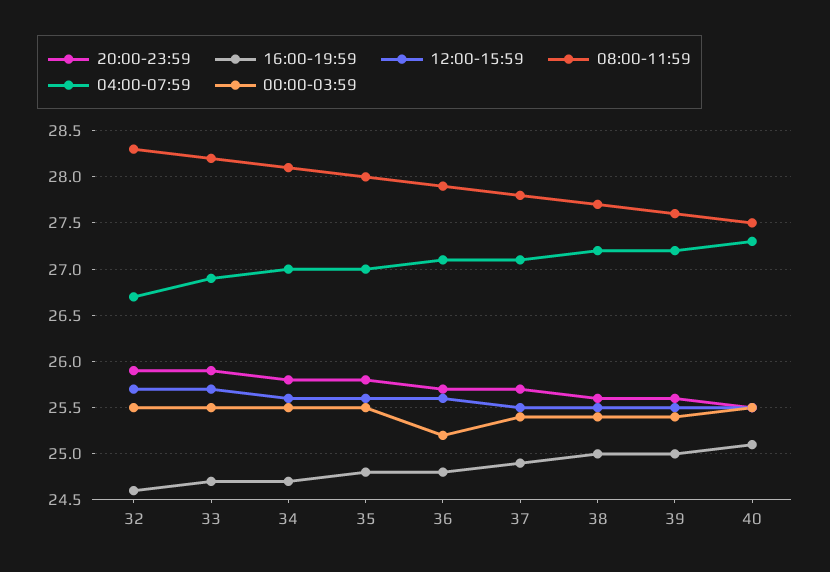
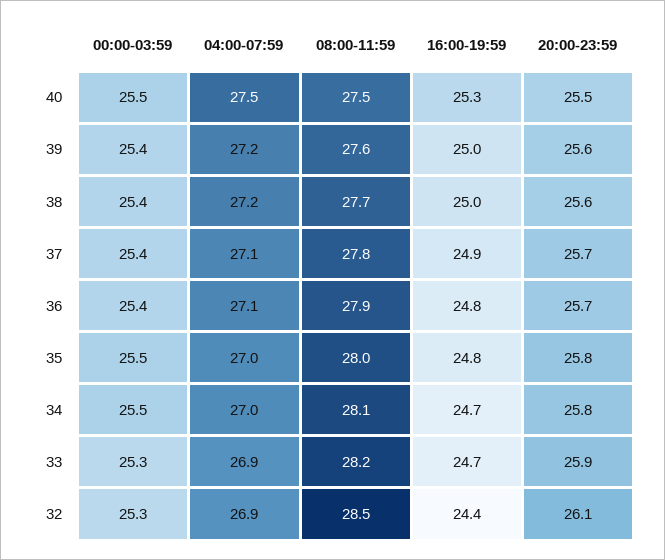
20:00-23:59, 32: 25.9 -> 26.1
16:00-19:59, 32: 24.6 -> 24.4
12:00-15:59, 32: 25.7 -> none
08:00-11:59, 32: 28.3 -> 28.5
04:00-07:59, 32: 26.7 -> 26.9
00:00-03:59, 32: 25.5 -> 25.3
12:00-15:59, 33: 25.7 -> none
00:00-03:59, 33: 25.5 -> 25.3
12:00-15:59, 34: 25.6 -> none
12:00-15:59, 35: 25.6 -> none
12:00-15:59, 36: 25.6 -> none
00:00-03:59, 36: 25.2 -> 25.4
12:00-15:59, 37: 25.5 -> none
12:00-15:59, 38: 25.5 -> none
12:00-15:59, 39: 25.5 -> none
16:00-19:59, 40: 25.1 -> 25.3
12:00-15:59, 40: 25.5 -> none
04:00-07:59, 40: 27.3 -> 27.5

